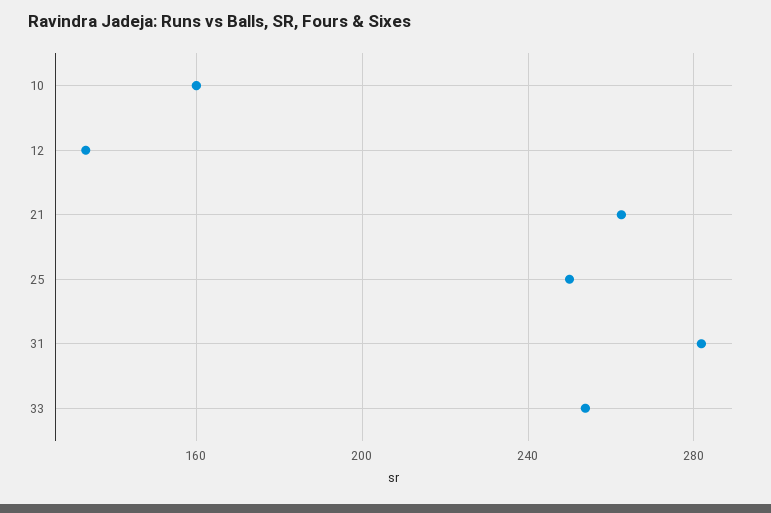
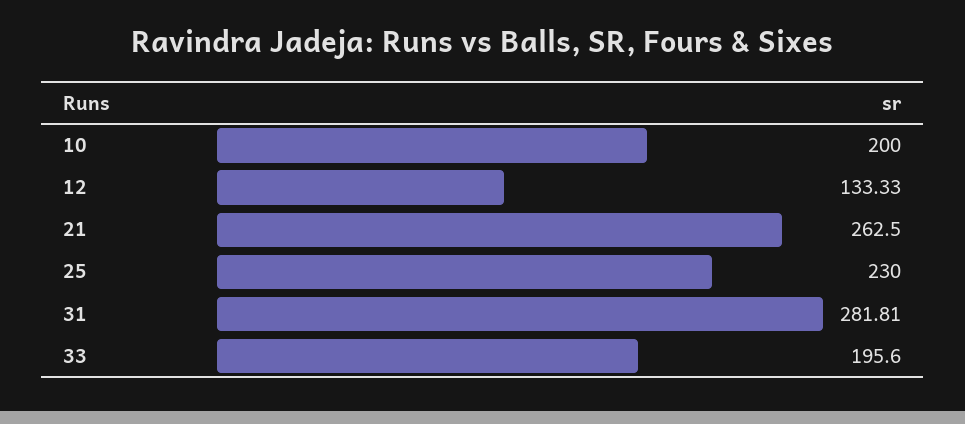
10: 160 -> 200
25: 250 -> 230
33: 255 -> 195.6

